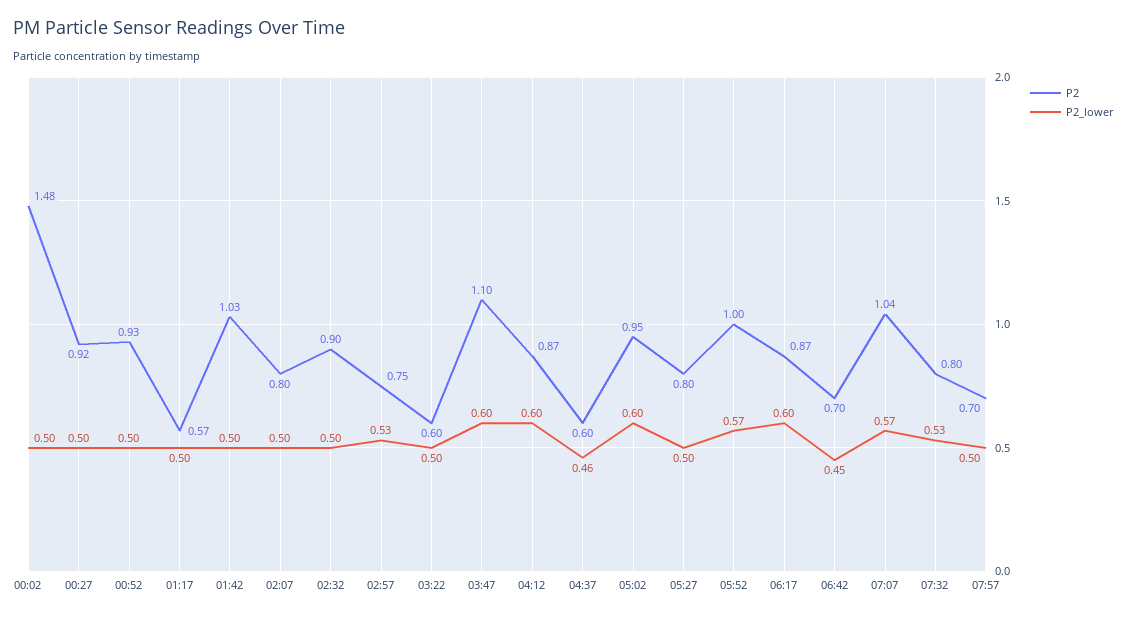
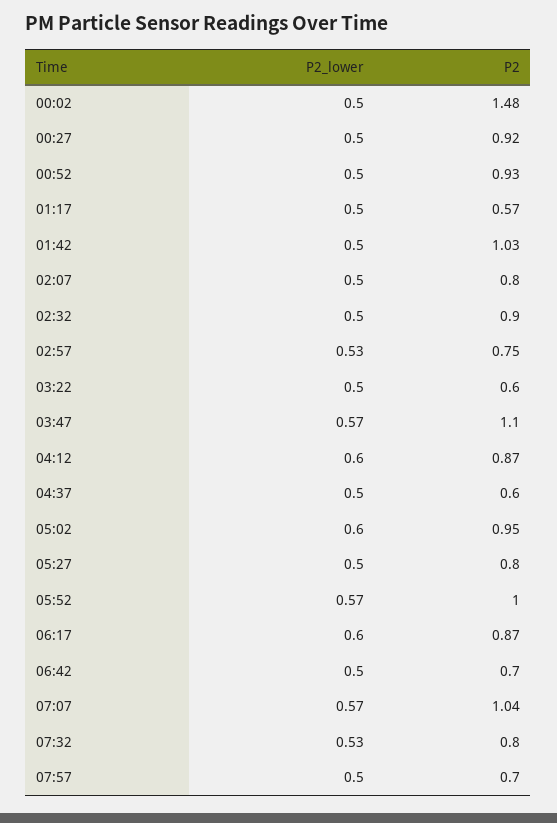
P2_lower, 03:47: 0.6 -> 0.57
P2_lower, 04:37: 0.46 -> 0.5
P2_lower, 06:42: 0.45 -> 0.5

